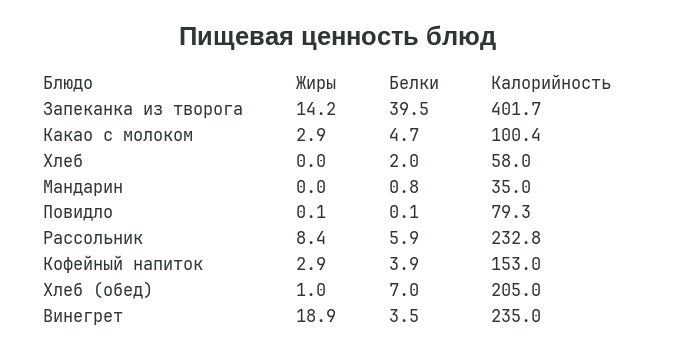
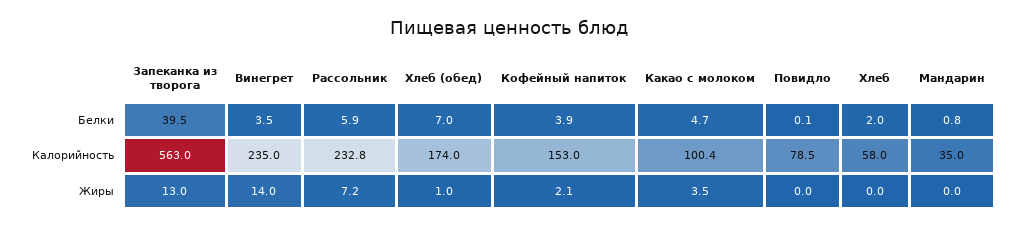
Жиры, Запеканка из творога: 14.2 -> 13
Калорийность, Запеканка из творога: 401.7 -> 563
Жиры, Какао с молоком: 2.9 -> 3.5
Жиры, Повидло: 0.1 -> 0
Калорийность, Повидло: 79.3 -> 78.5
Жиры, Рассольник: 8.4 -> 7.2
Жиры, Кофейный напиток: 2.9 -> 2.1
Калорийность, Хлеб (обед): 205 -> 174
Жиры, Винегрет: 18.9 -> 14

